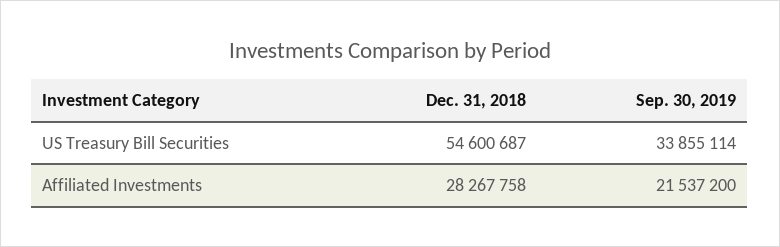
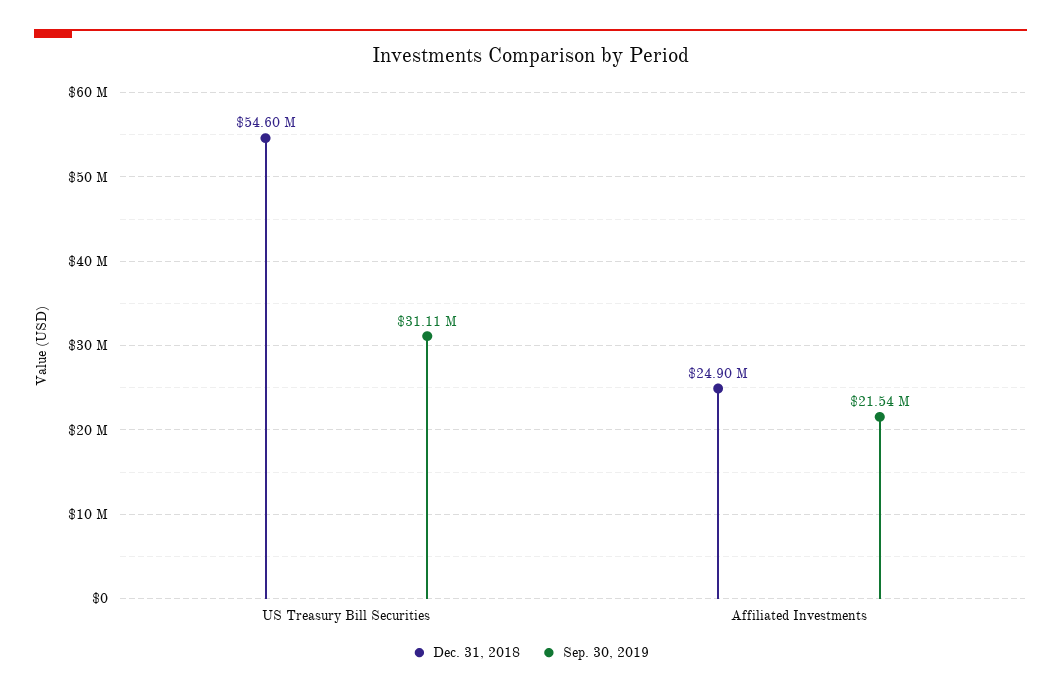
Sep. 30, 2019, US Treasury Bill Securities: 33855114 -> 31110000
Dec. 31, 2018, Affiliated Investments: 28267758 -> 24900000

